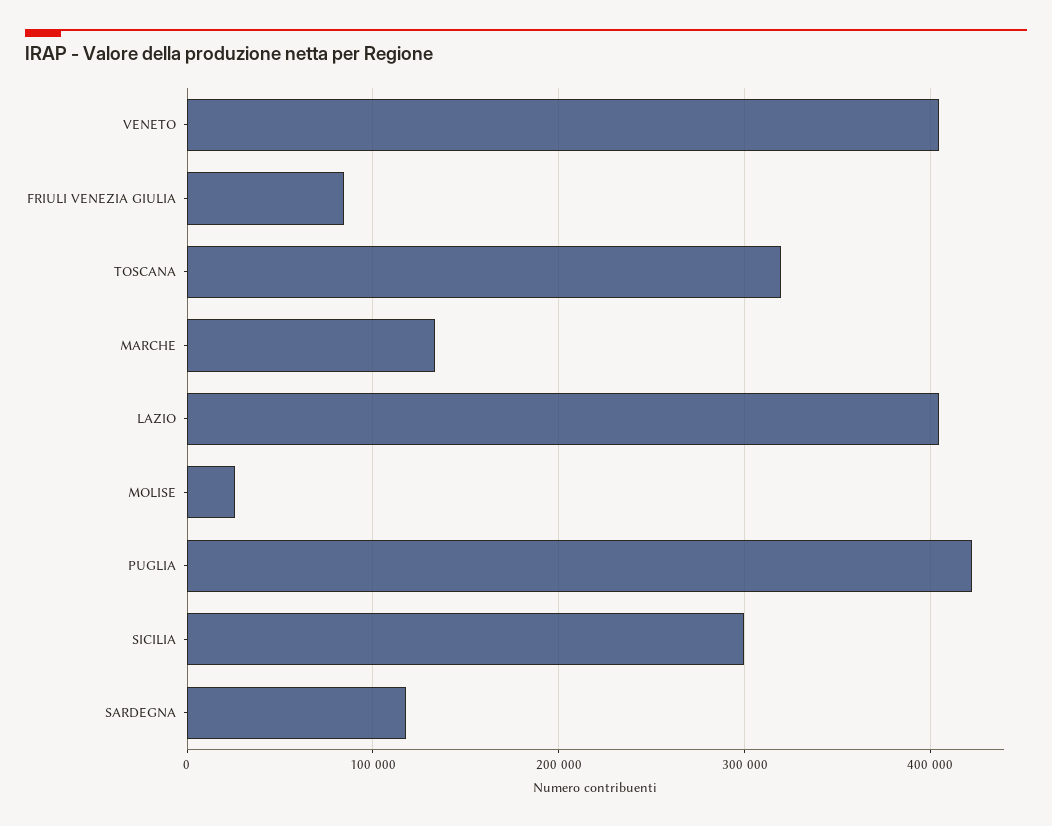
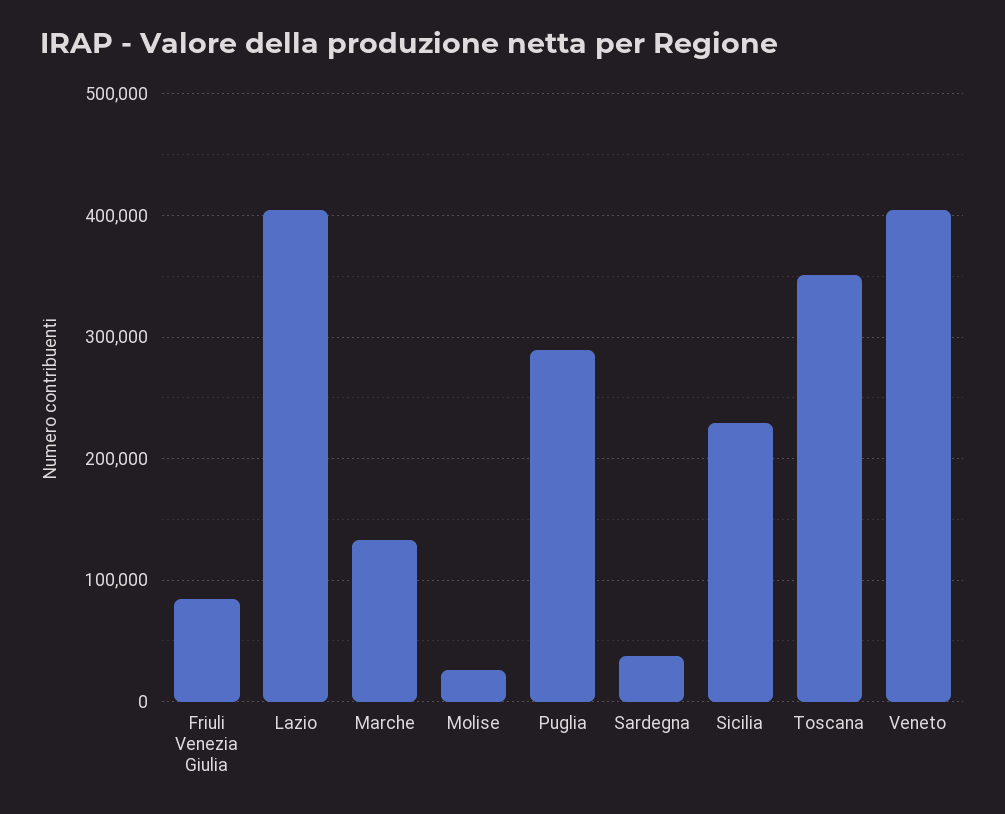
TOSCANA: 320000 -> 350000
PUGLIA: 420000 -> 290000
SICILIA: 300000 -> 230000
SARDEGNA: 120000 -> 40000

